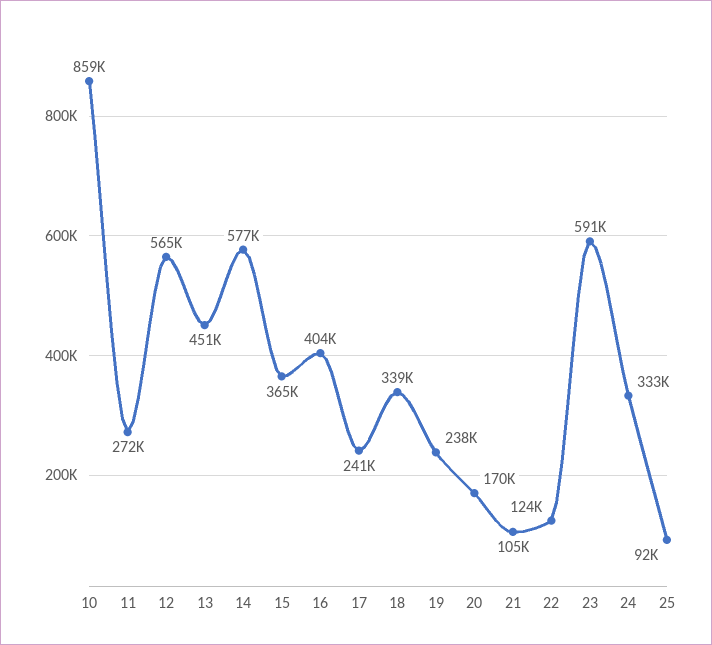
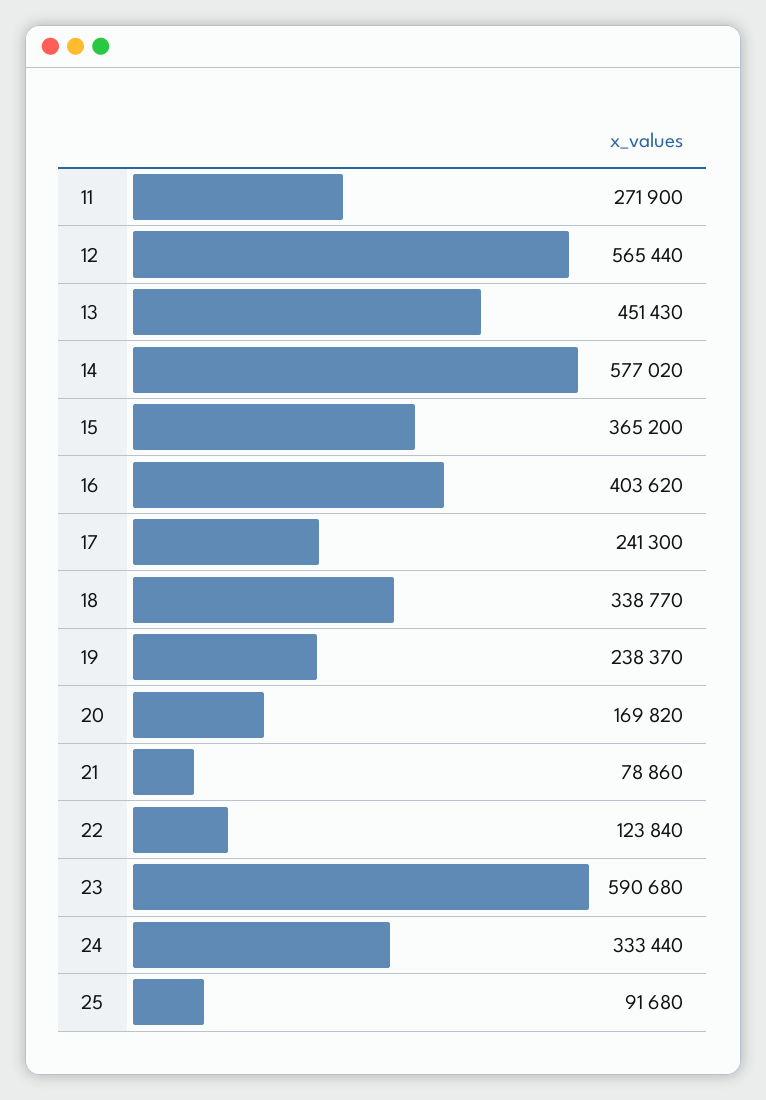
10: 859000 -> none
21: 105000 -> 78860

